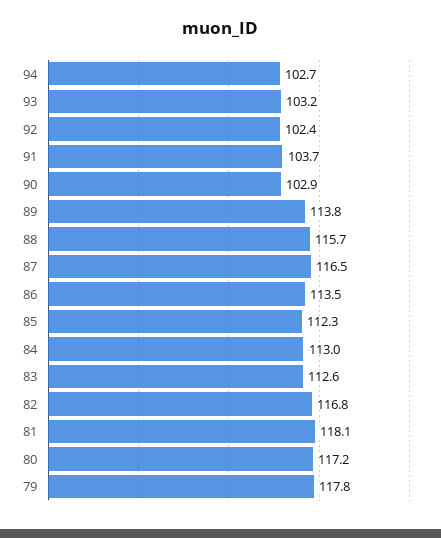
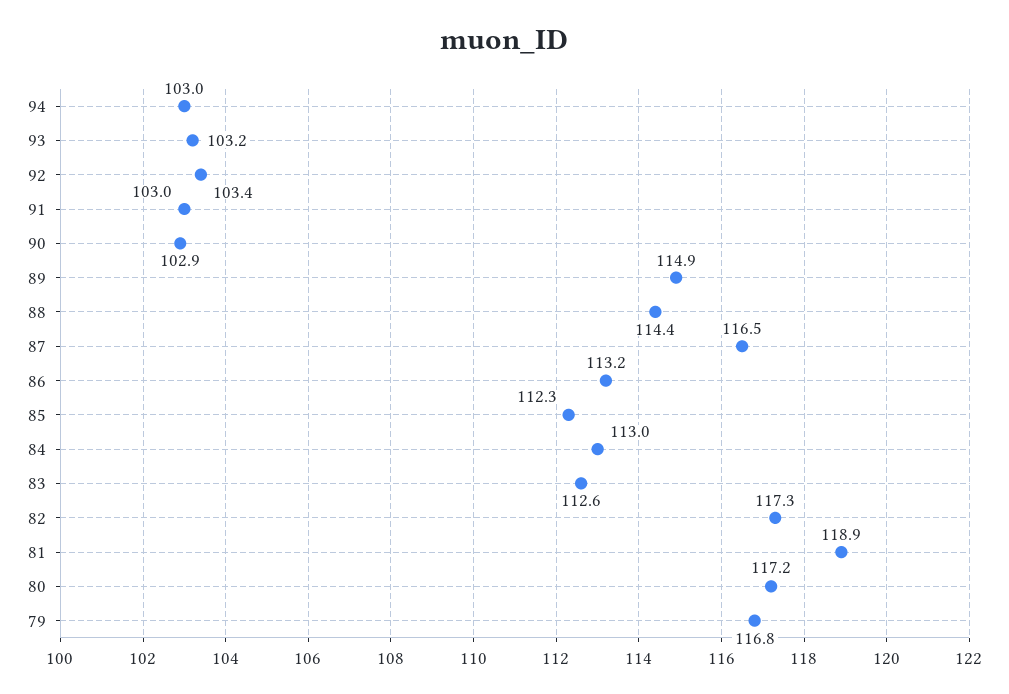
94: 102.7 -> 103
92: 102.4 -> 103.4
91: 103.7 -> 103
89: 113.8 -> 114.9
88: 115.7 -> 114.4
86: 113.5 -> 113.2
82: 116.8 -> 117.3
81: 118.1 -> 118.9
79: 117.8 -> 116.8

